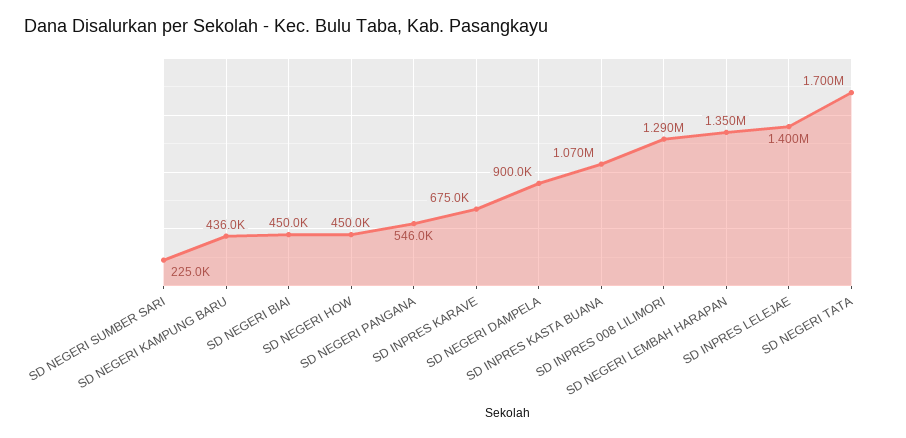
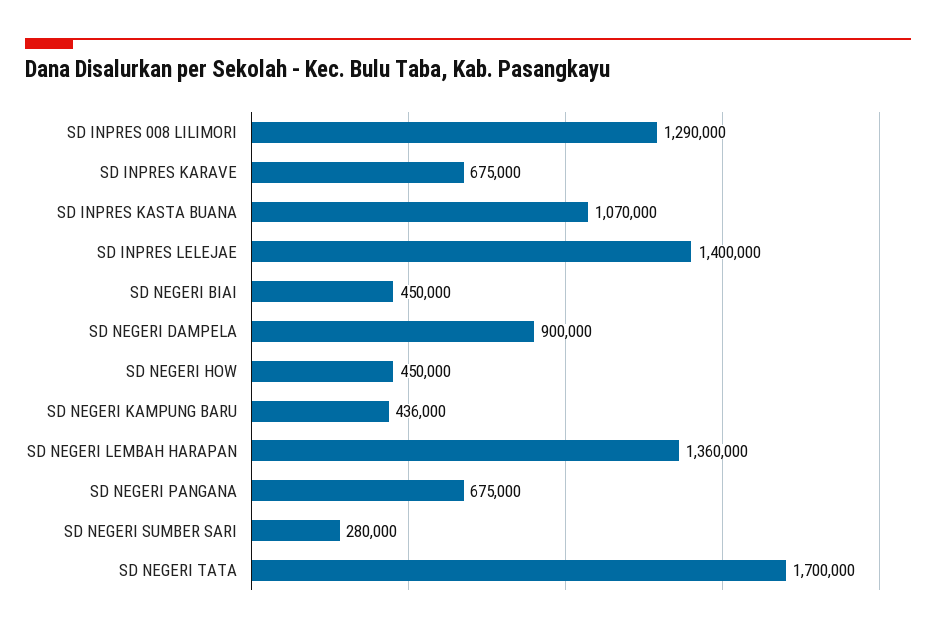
SD NEGERI SUMBER SARI: 225000 -> 280000
SD NEGERI PANGANA: 546000 -> 675000
SD NEGERI LEMBAH HARAPAN: 1350000 -> 1360000

